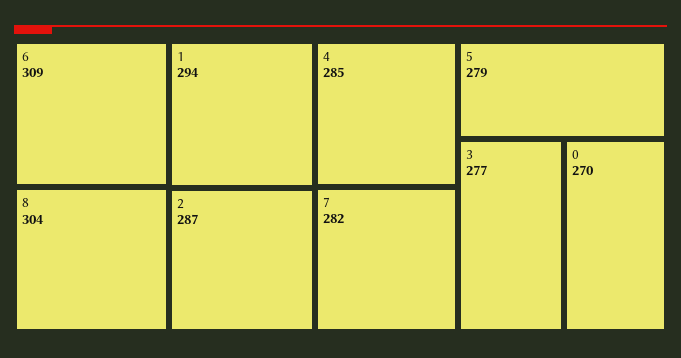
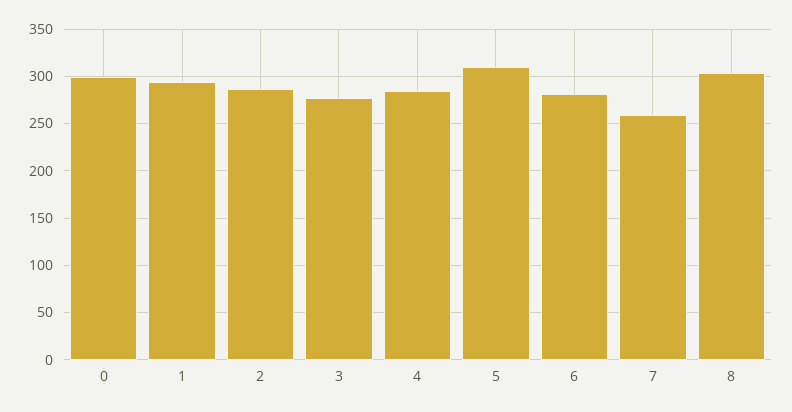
6: 309 -> 280
7: 282 -> 260
5: 279 -> 310
0: 270 -> 300

